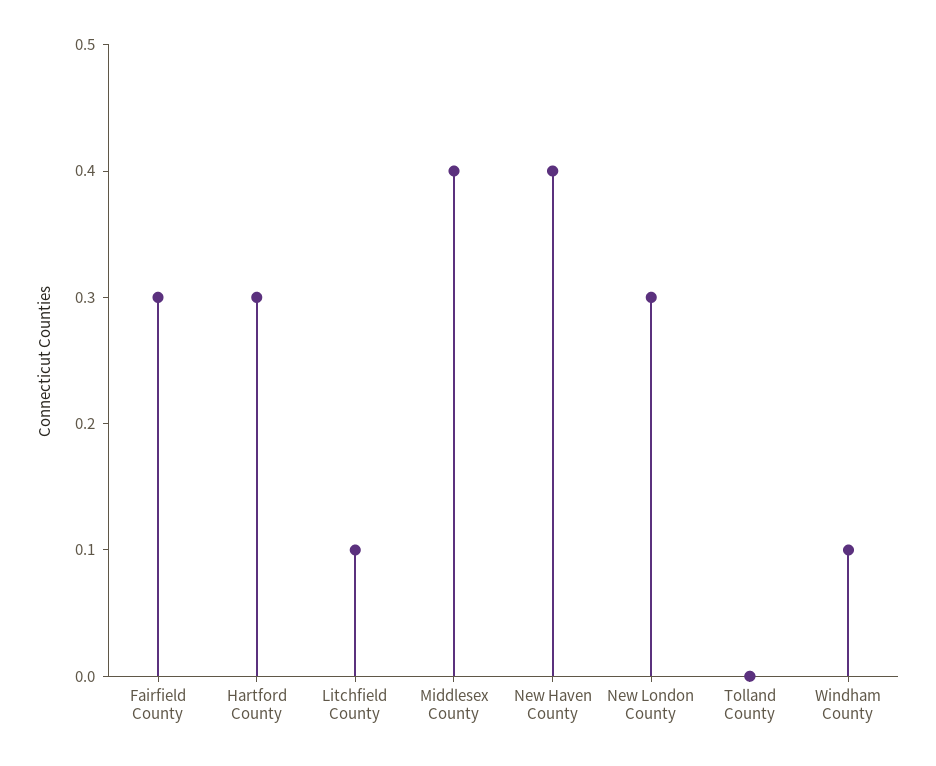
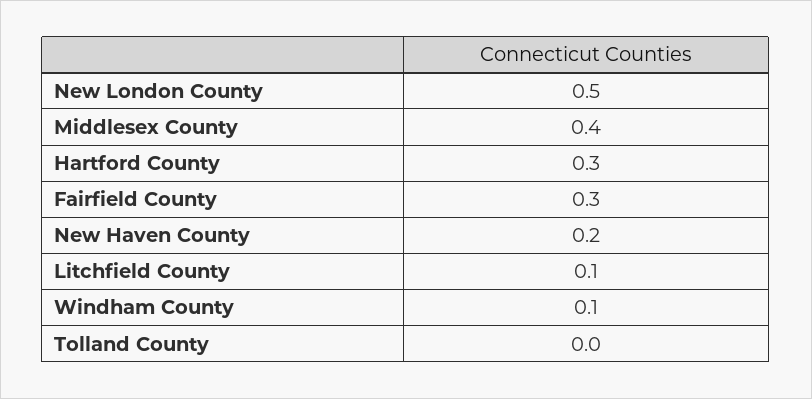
New Haven County: 0.4 -> 0.2
New London County: 0.3 -> 0.5

